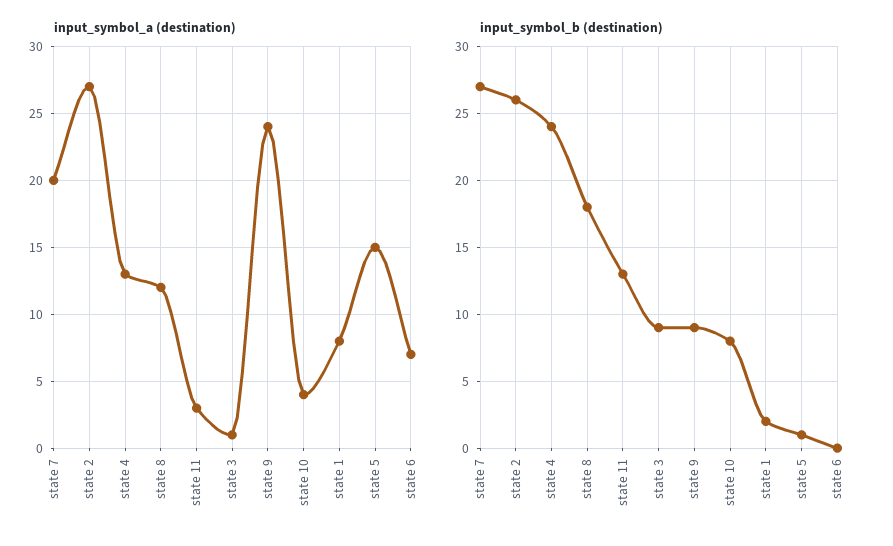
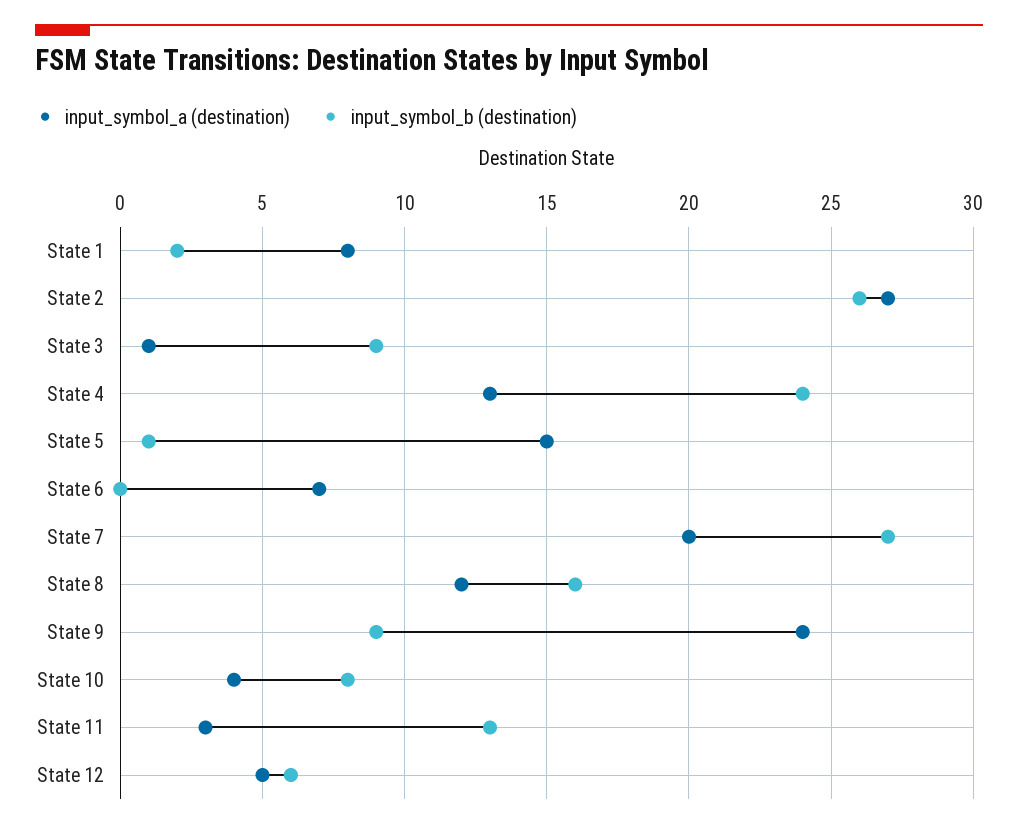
input_symbol_b (destination), state 8: 18 -> 16
input_symbol_a (destination), State 12: none -> 5
input_symbol_b (destination), State 12: none -> 6

